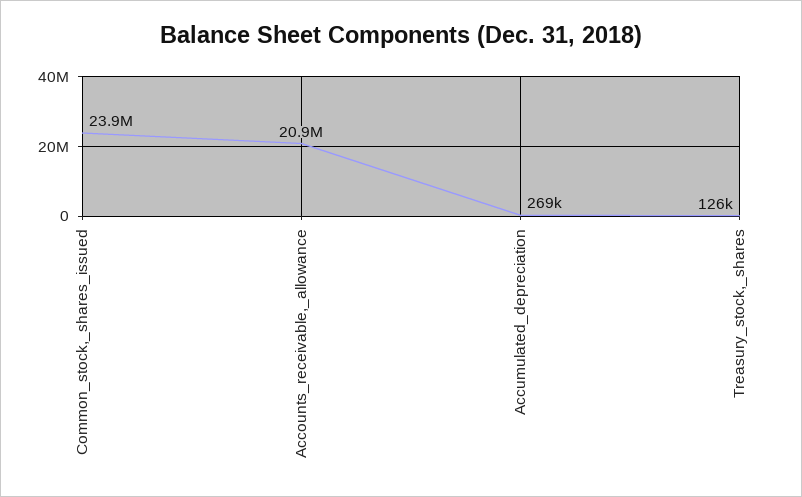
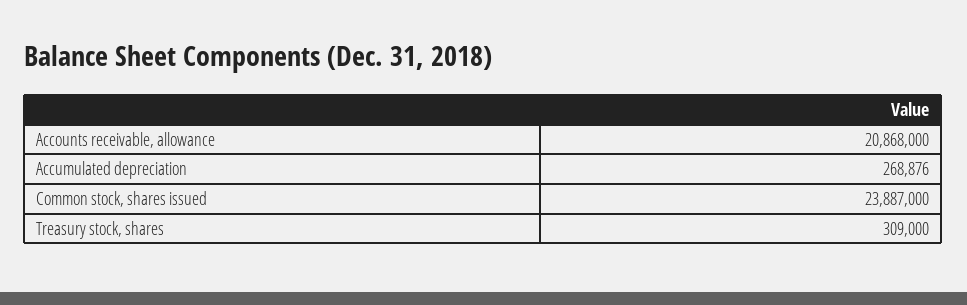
Treasury_stock,_shares: 126000 -> 309000

